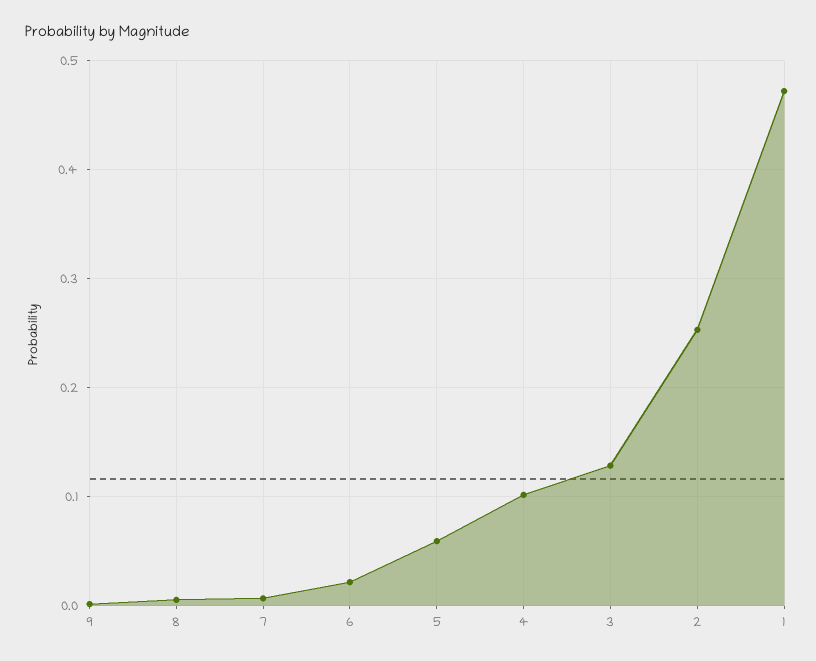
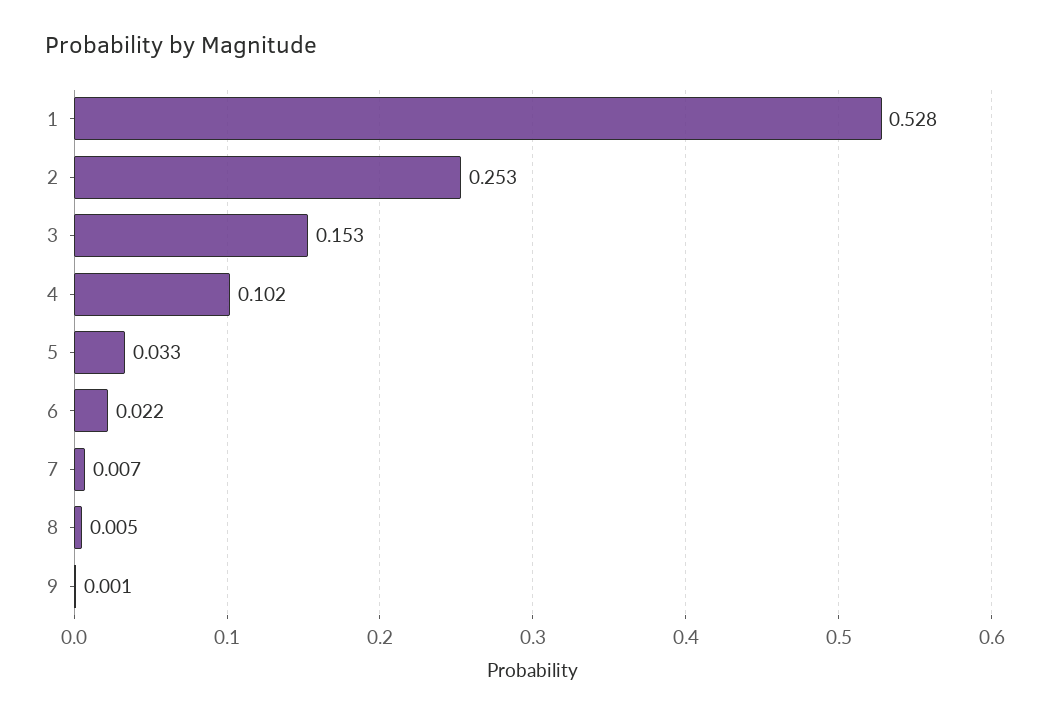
5: 0.06 -> 0.033
3: 0.13 -> 0.153
1: 0.47 -> 0.528

